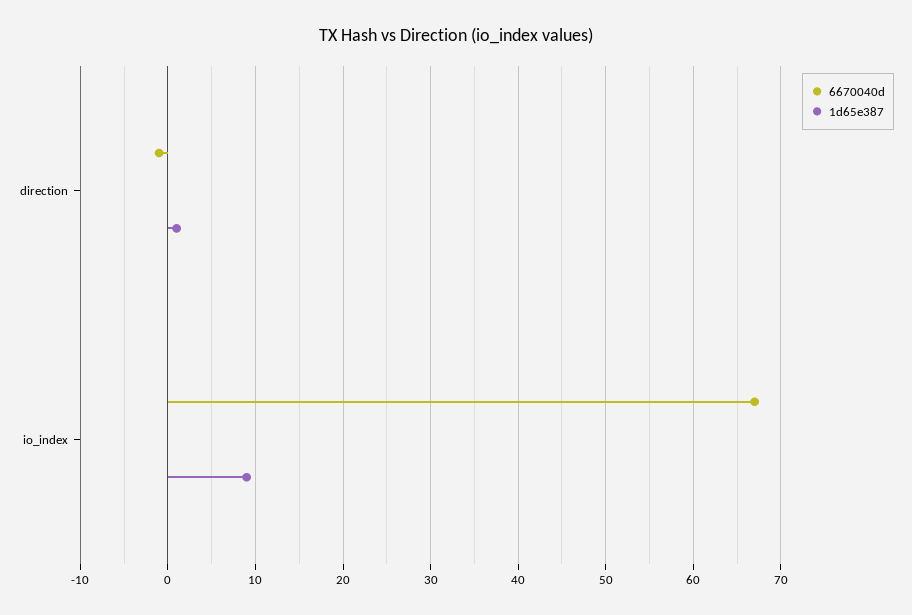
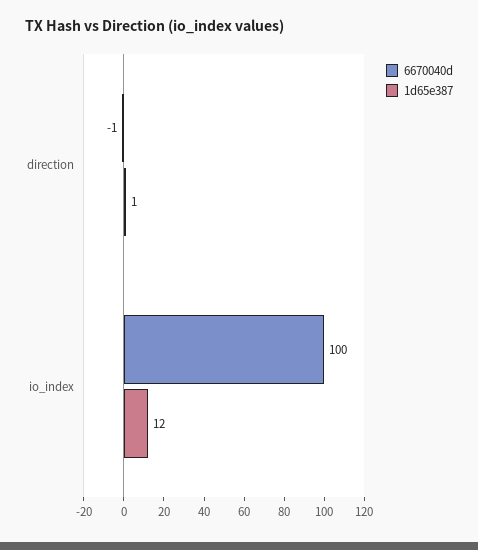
6670040d, io_index: 67 -> 100
1d65e387, io_index: 9 -> 12

